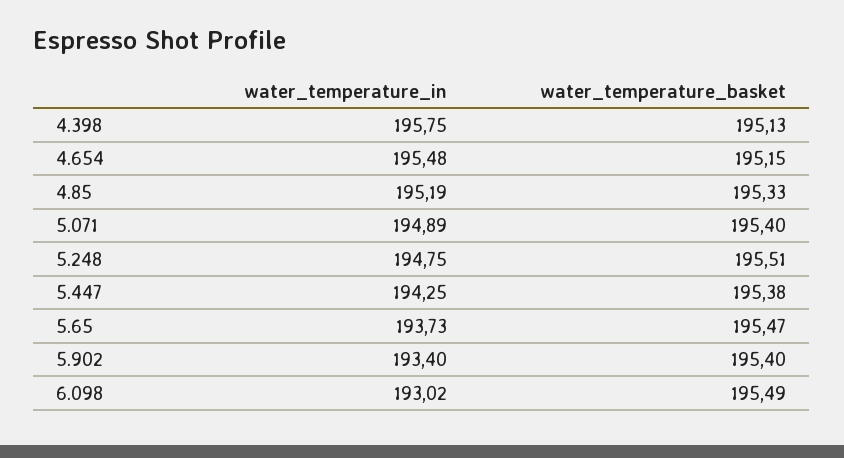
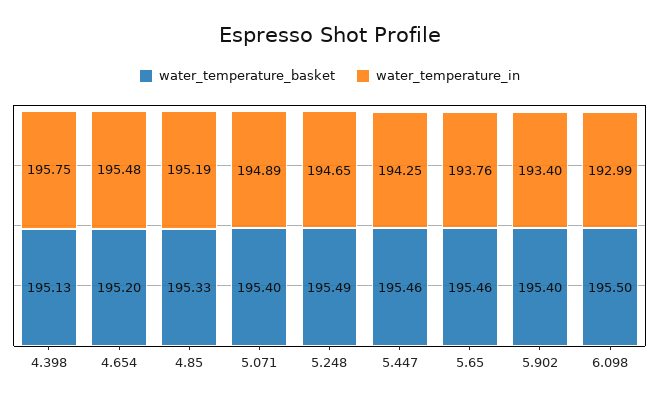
water_temperature_basket, 4.654: 195.15 -> 195.2
water_temperature_in, 5.248: 194.75 -> 194.65
water_temperature_basket, 5.248: 195.51 -> 195.49
water_temperature_basket, 5.447: 195.38 -> 195.46
water_temperature_in, 5.65: 193.73 -> 193.76
water_temperature_basket, 5.65: 195.47 -> 195.46
water_temperature_in, 6.098: 193.02 -> 192.99
water_temperature_basket, 6.098: 195.49 -> 195.5

